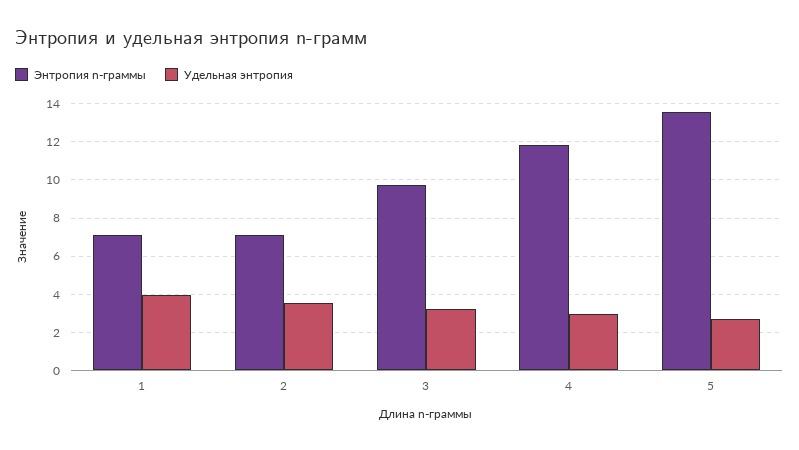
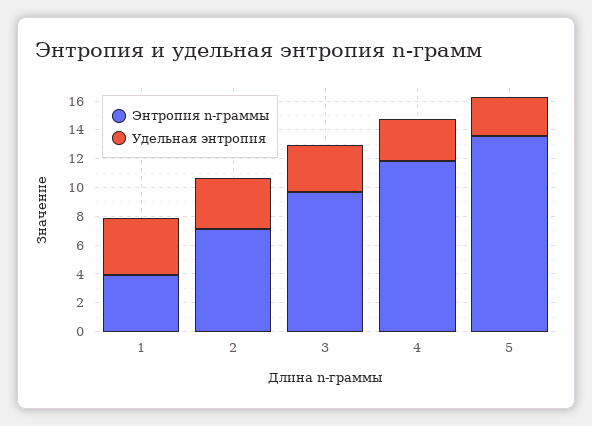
Энтропия n-граммы, 1: 7 -> 4

